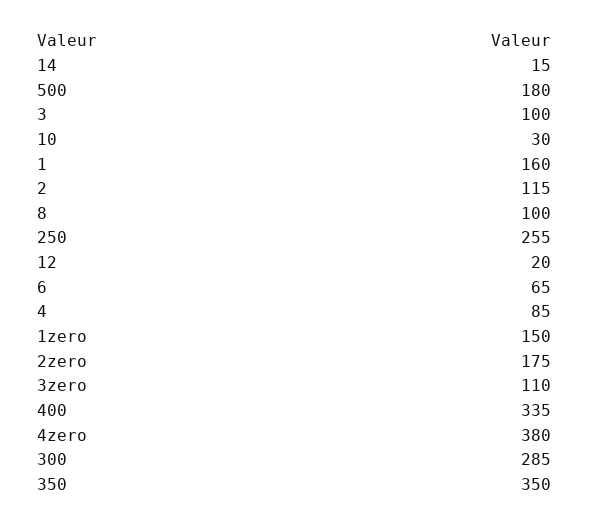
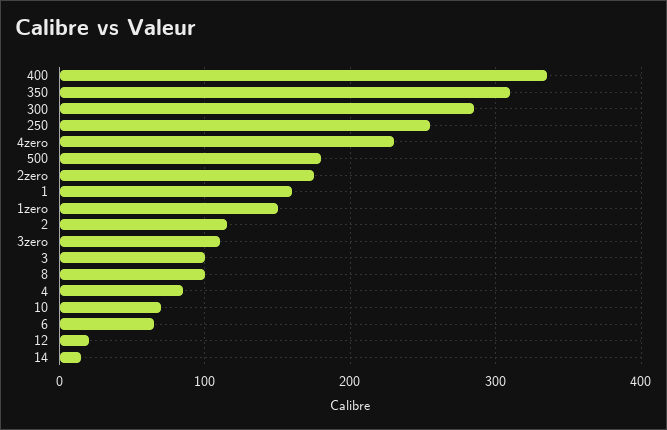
10: 30 -> 70
4zero: 380 -> 230
350: 350 -> 310

